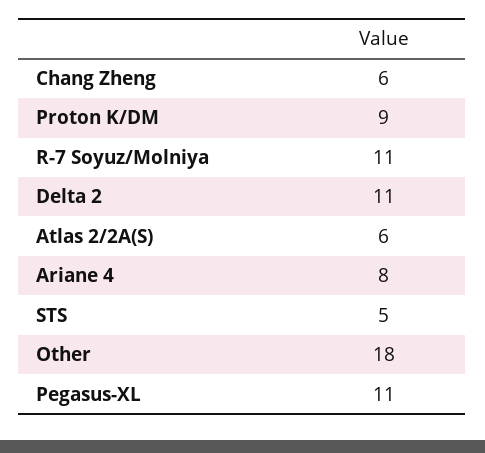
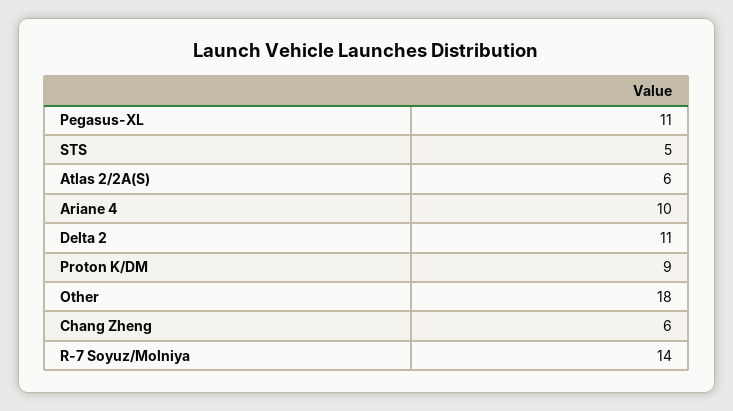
R-7 Soyuz/Molniya: 11 -> 14
Ariane 4: 8 -> 10

